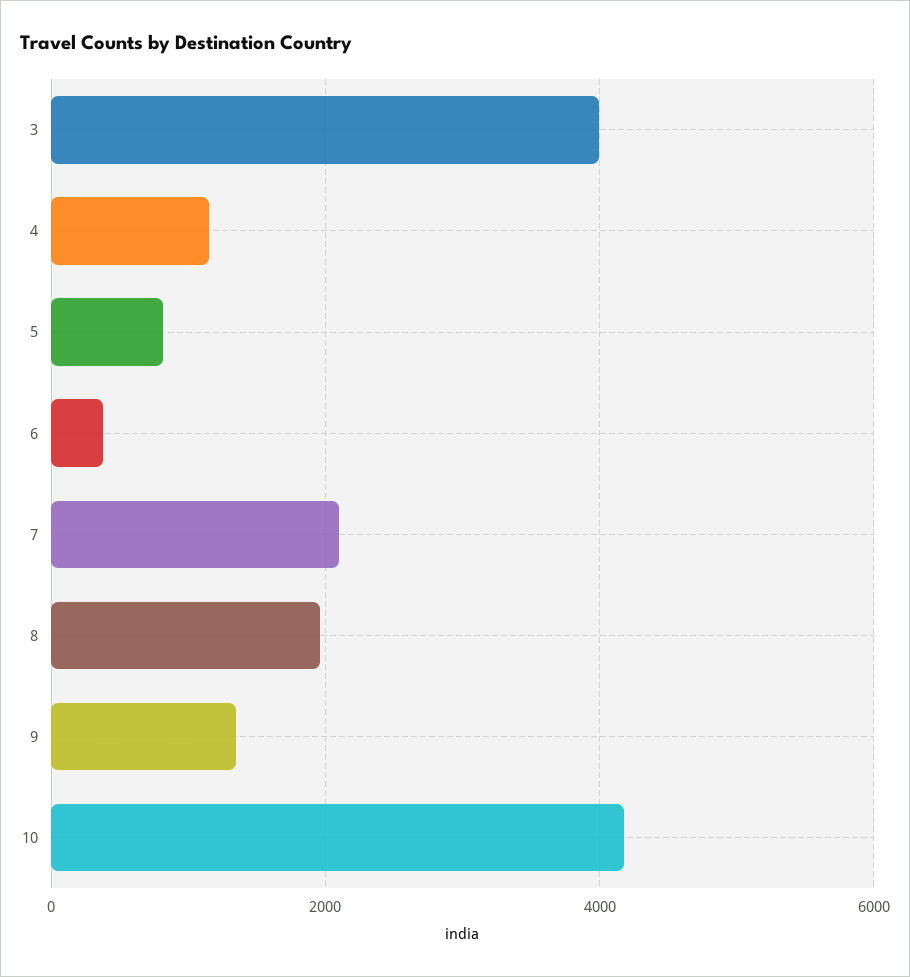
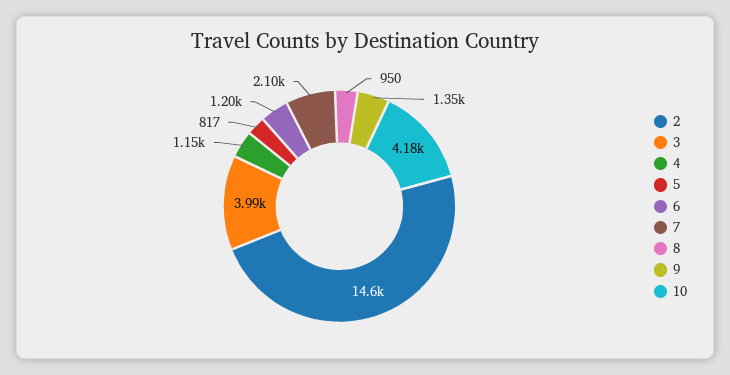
6: 400 -> 1200
8: 2000 -> 950
2: none -> 14600

